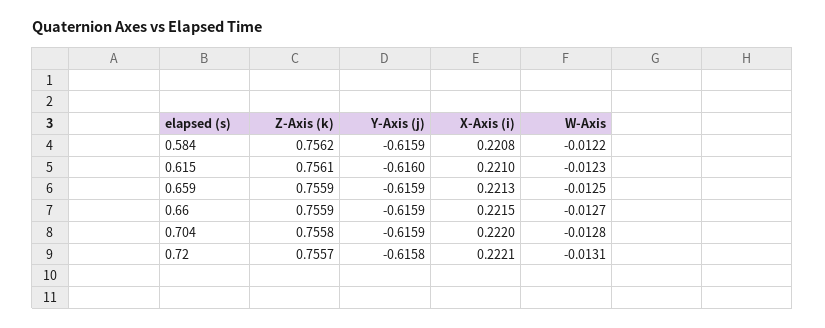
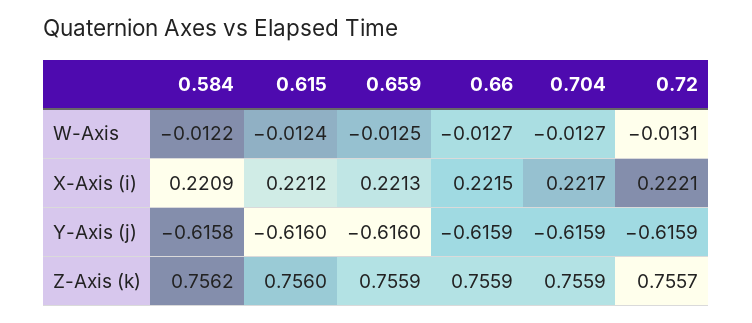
Y-Axis (j), 0.584: -0.6159 -> -0.6158
X-Axis (i), 0.584: 0.2208 -> 0.2209
Z-Axis (k), 0.615: 0.7561 -> 0.756
X-Axis (i), 0.615: 0.221 -> 0.2212
W-Axis, 0.615: -0.0123 -> -0.0124
Y-Axis (j), 0.659: -0.6159 -> -0.616
Z-Axis (k), 0.704: 0.7558 -> 0.7559
X-Axis (i), 0.704: 0.222 -> 0.2217
W-Axis, 0.704: -0.0128 -> -0.0127
Y-Axis (j), 0.72: -0.6158 -> -0.6159

